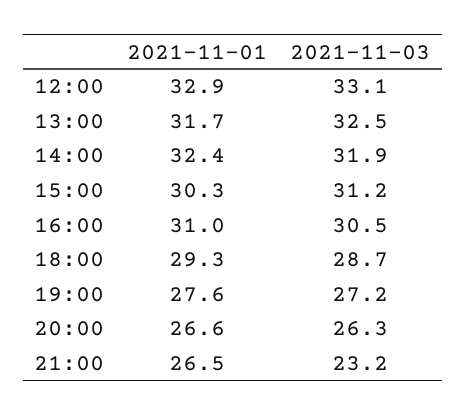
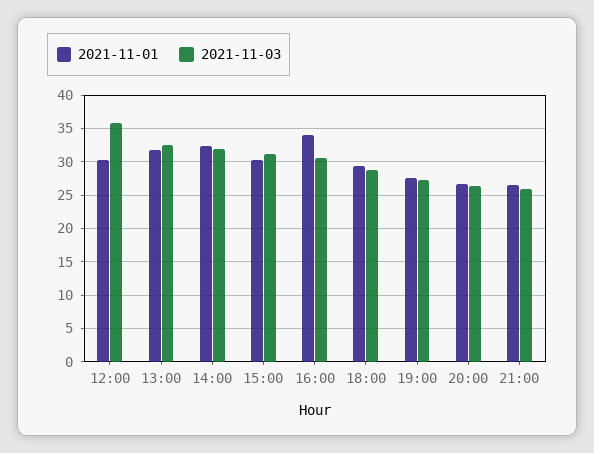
2021-11-01, 12:00: 32.9 -> 30
2021-11-03, 12:00: 33.1 -> 36
2021-11-01, 16:00: 31 -> 34
2021-11-03, 21:00: 23.2 -> 26

